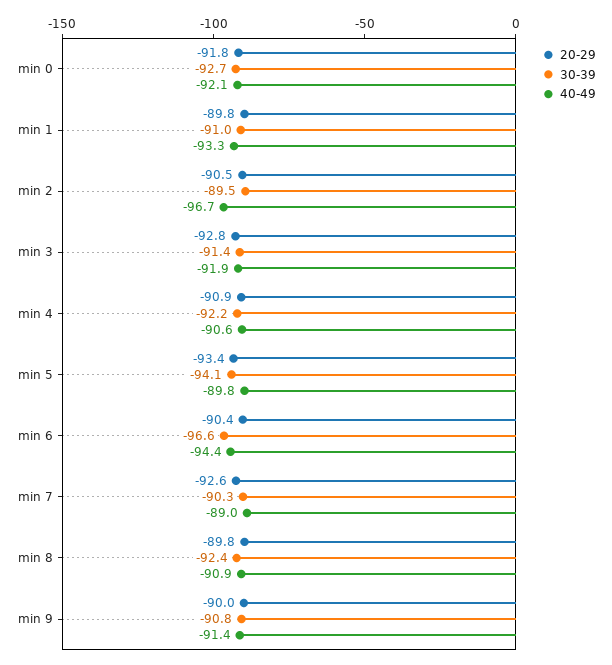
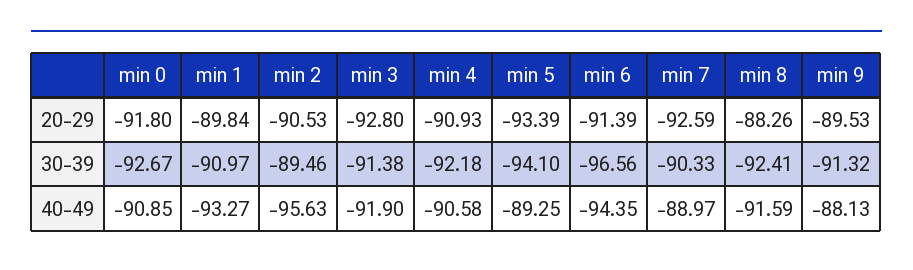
40-49, min 0: -92.1 -> -90.85
40-49, min 2: -96.7 -> -95.63
40-49, min 5: -89.8 -> -89.25
20-29, min 6: -90.4 -> -91.39
20-29, min 8: -89.8 -> -88.26
40-49, min 8: -90.9 -> -91.59
20-29, min 9: -90 -> -89.53
30-39, min 9: -90.8 -> -91.32
40-49, min 9: -91.4 -> -88.13

